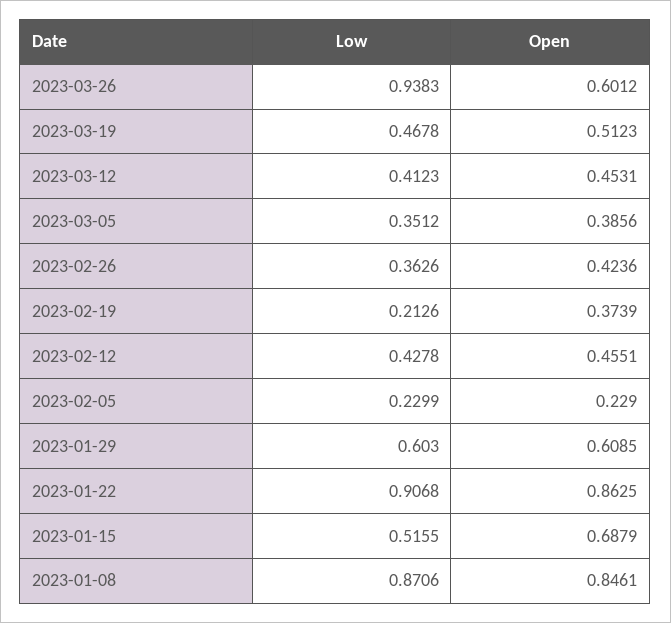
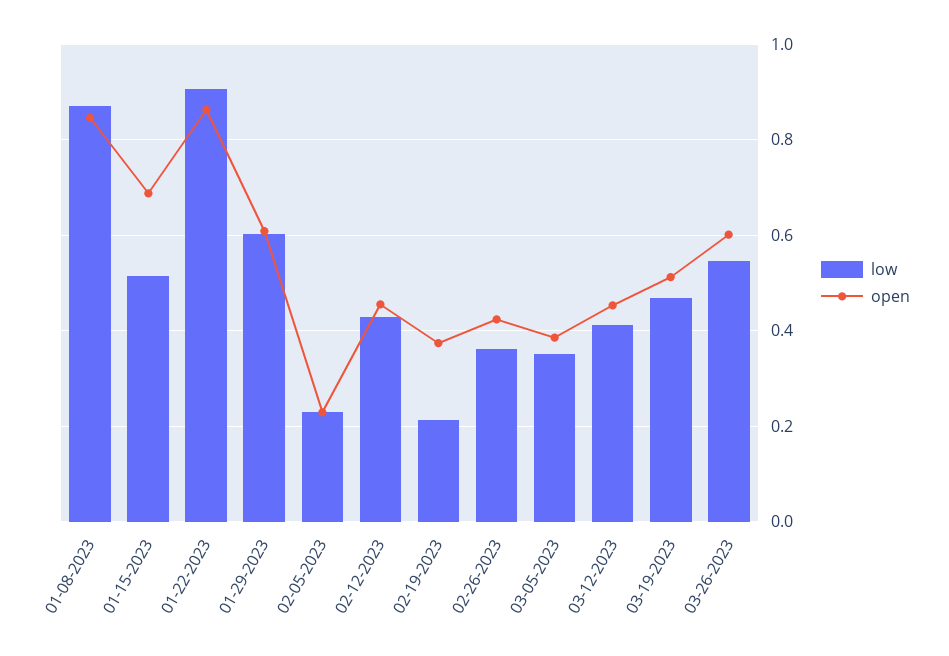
Low, 2023-03-26: 0.9383 -> 0.54

